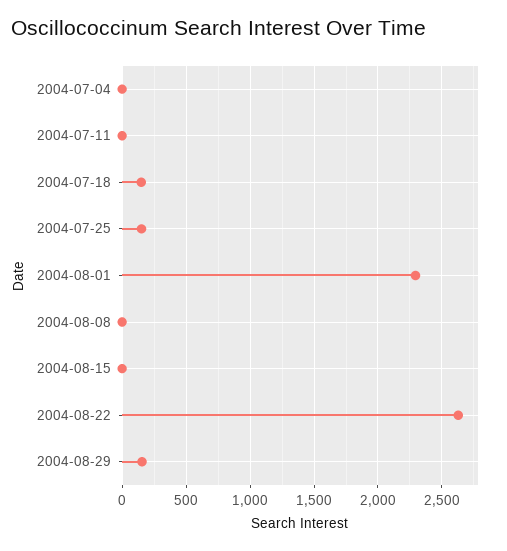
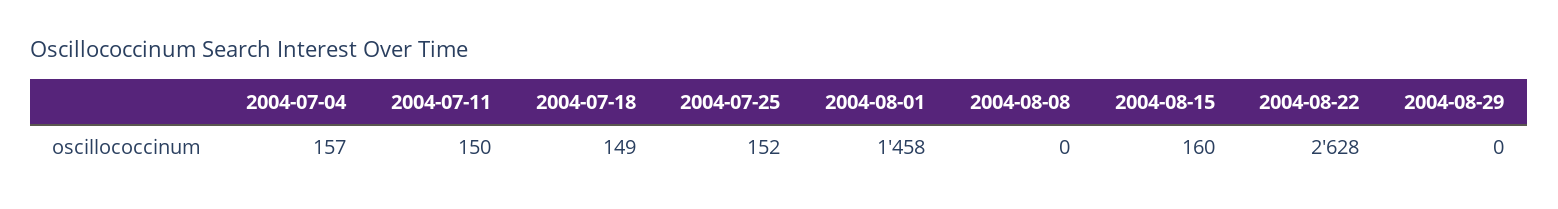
2004-07-04: 0 -> 157
2004-07-11: 0 -> 150
2004-08-01: 2300 -> 1458
2004-08-15: 0 -> 160
2004-08-29: 150 -> 0

